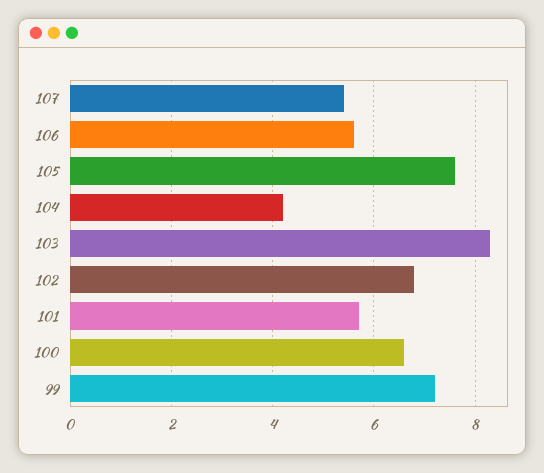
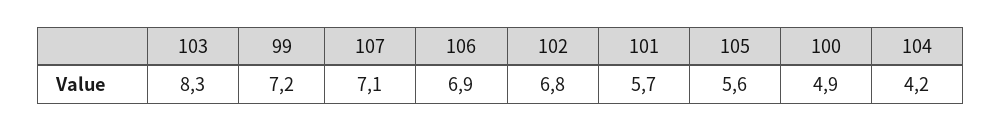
107: 5.5 -> 7.1
106: 5.5 -> 6.9
105: 7.5 -> 5.6
100: 6.5 -> 4.9

